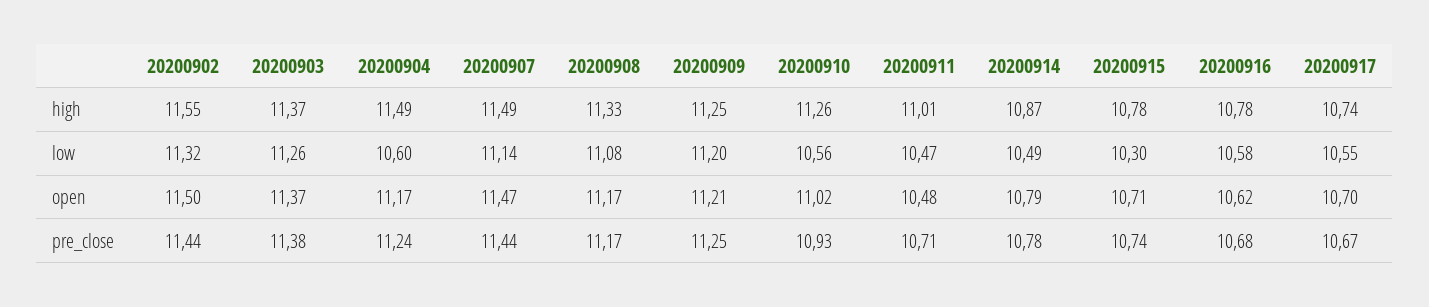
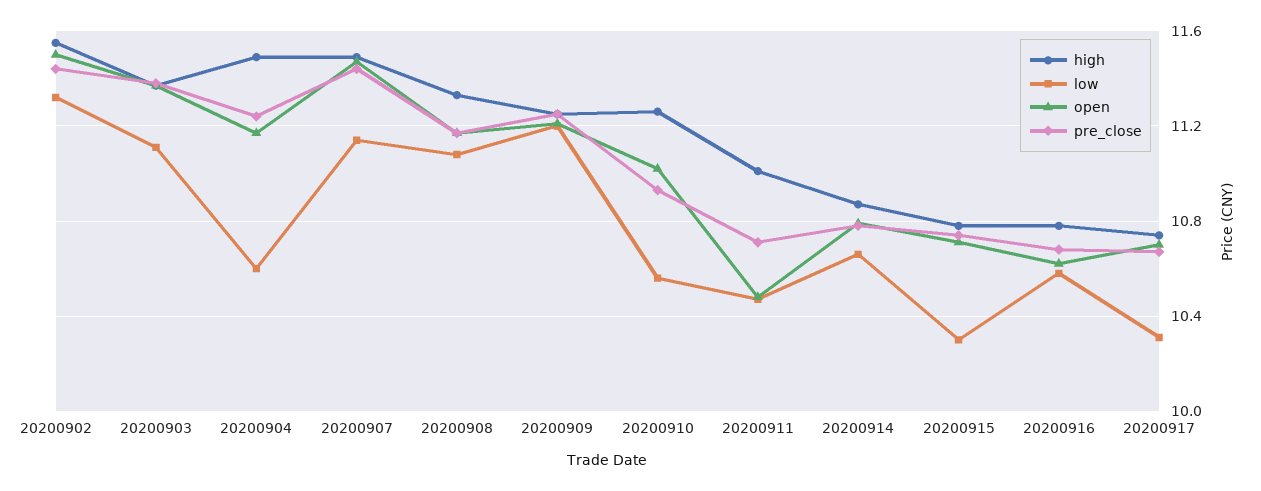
low, 20200903: 11.26 -> 11.1
low, 20200914: 10.49 -> 10.65
low, 20200917: 10.55 -> 10.3

